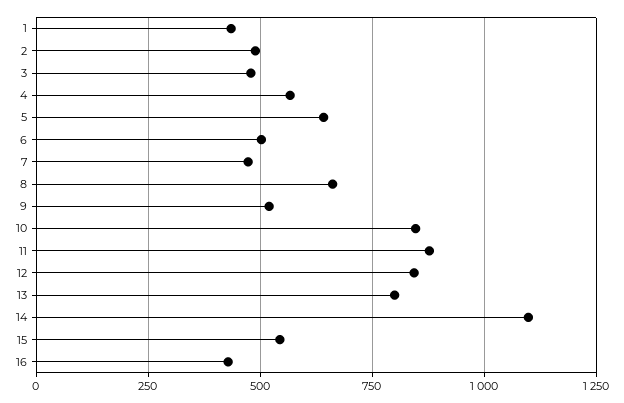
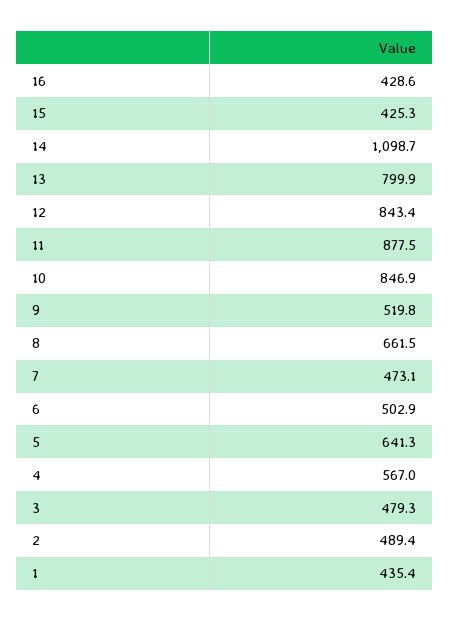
15: 550 -> 425.3

